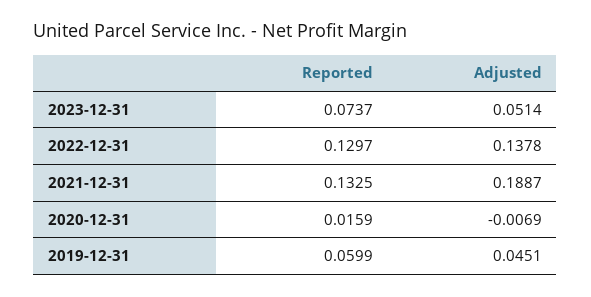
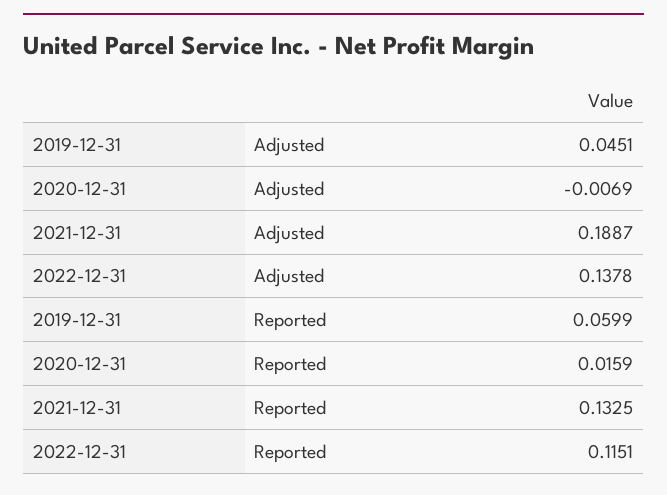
Reported, 2023-12-31: 0.0737 -> none
Adjusted, 2023-12-31: 0.0514 -> none
Reported, 2022-12-31: 0.1297 -> 0.1151

